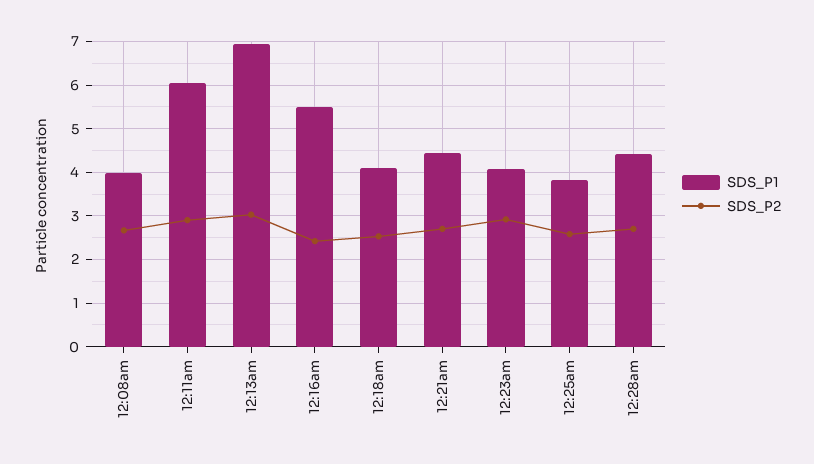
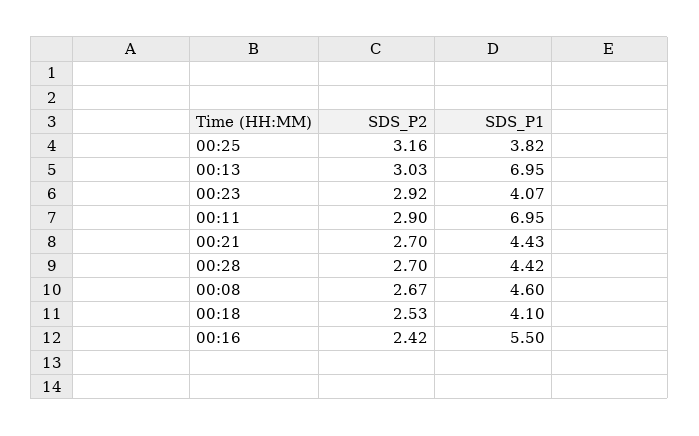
SDS_P1, 12:08am: 4 -> 4.6
SDS_P1, 12:11am: 6 -> 6.95
SDS_P2, 12:25am: 2.6 -> 3.16

